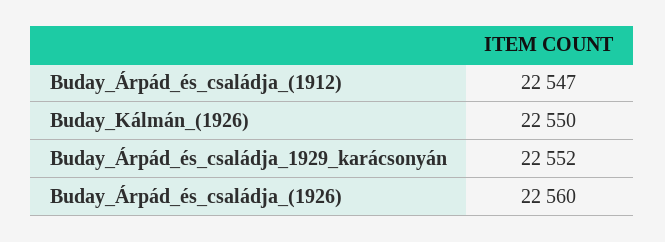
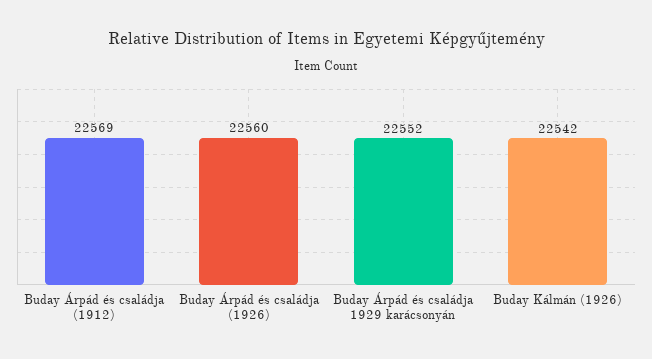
Buday_Árpád_és_családja_(1912): 22547 -> 22569
Buday_Kálmán_(1926): 22550 -> 22542

